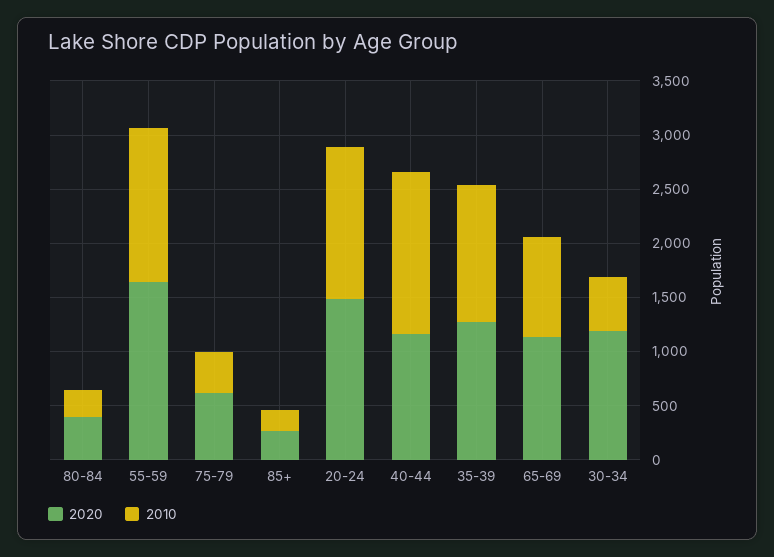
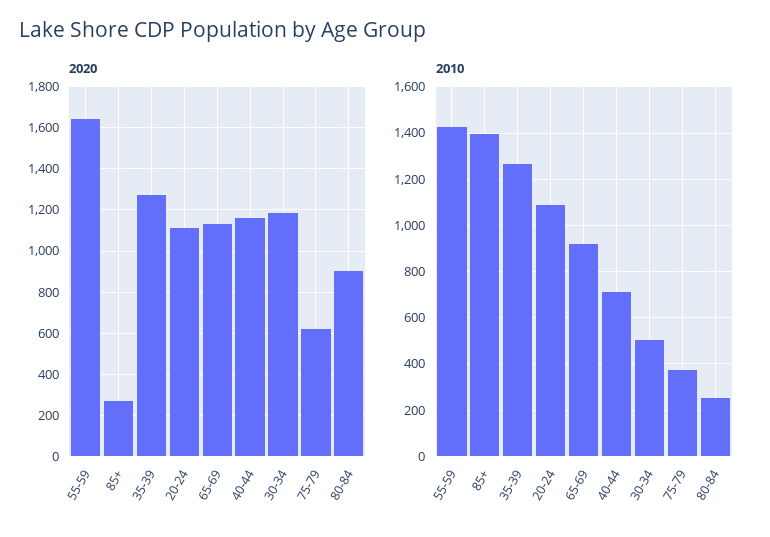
2020, 80-84: 400 -> 900
2010, 85+: 200 -> 1400
2020, 20-24: 1500 -> 1100
2010, 20-24: 1400 -> 1100
2010, 40-44: 1500 -> 700

